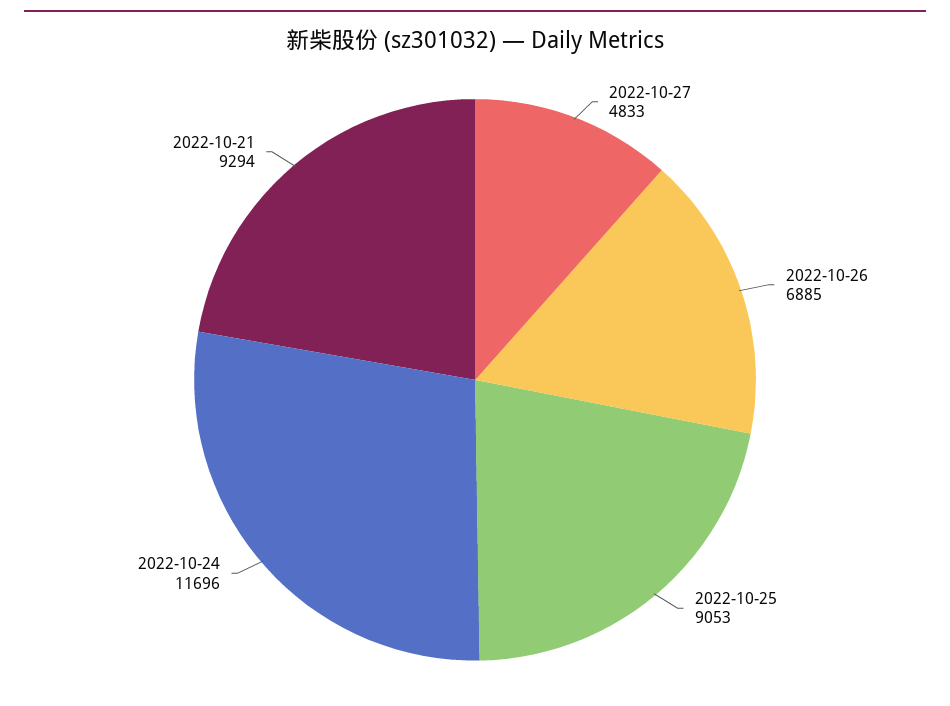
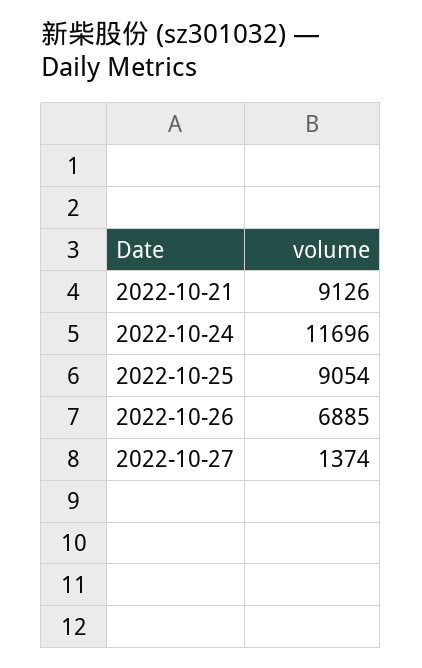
2022-10-27: 4833 -> 1374
2022-10-25: 9053 -> 9054
2022-10-21: 9294 -> 9126

